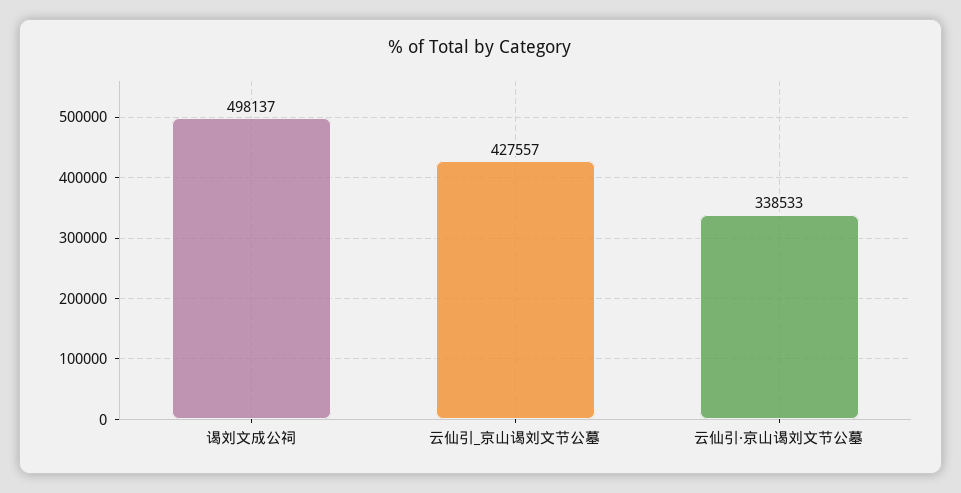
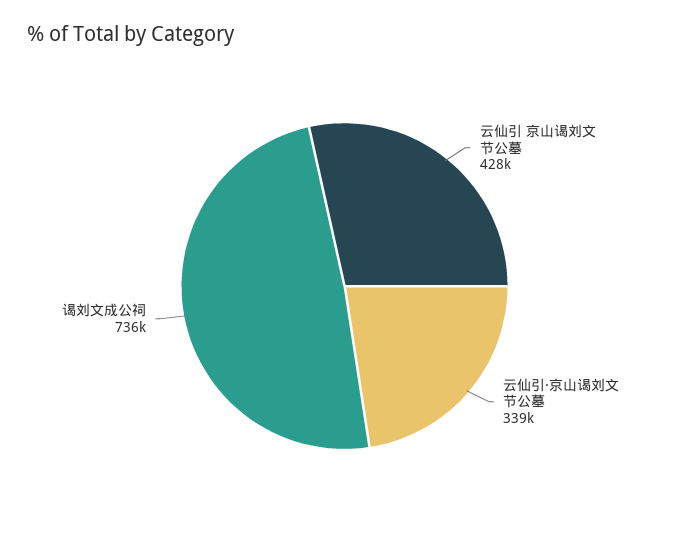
谒刘文成公祠: 498137 -> 736000

